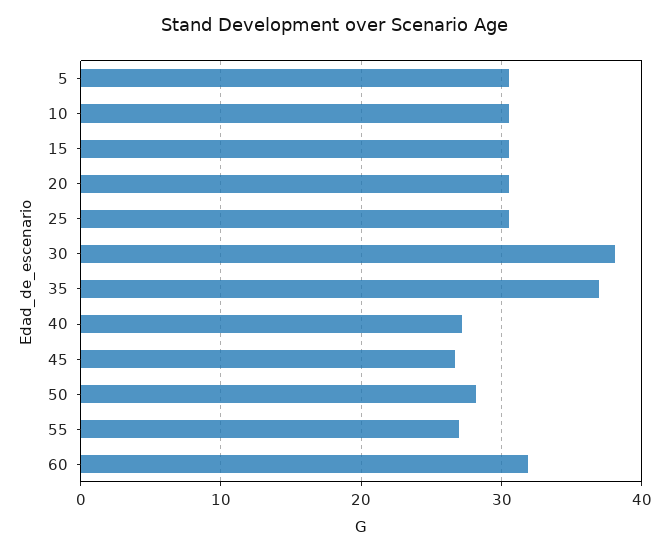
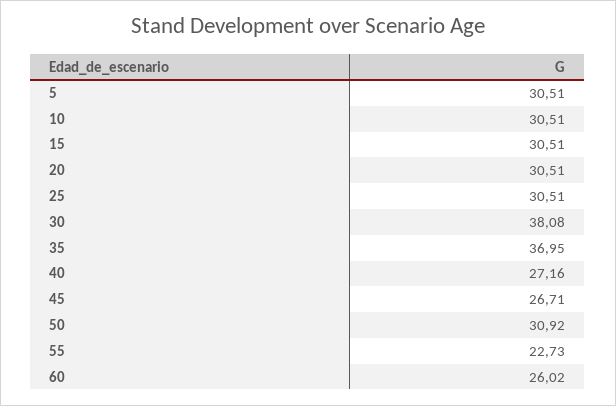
50: 28 -> 30.92
55: 27 -> 22.73
60: 32 -> 26.02

